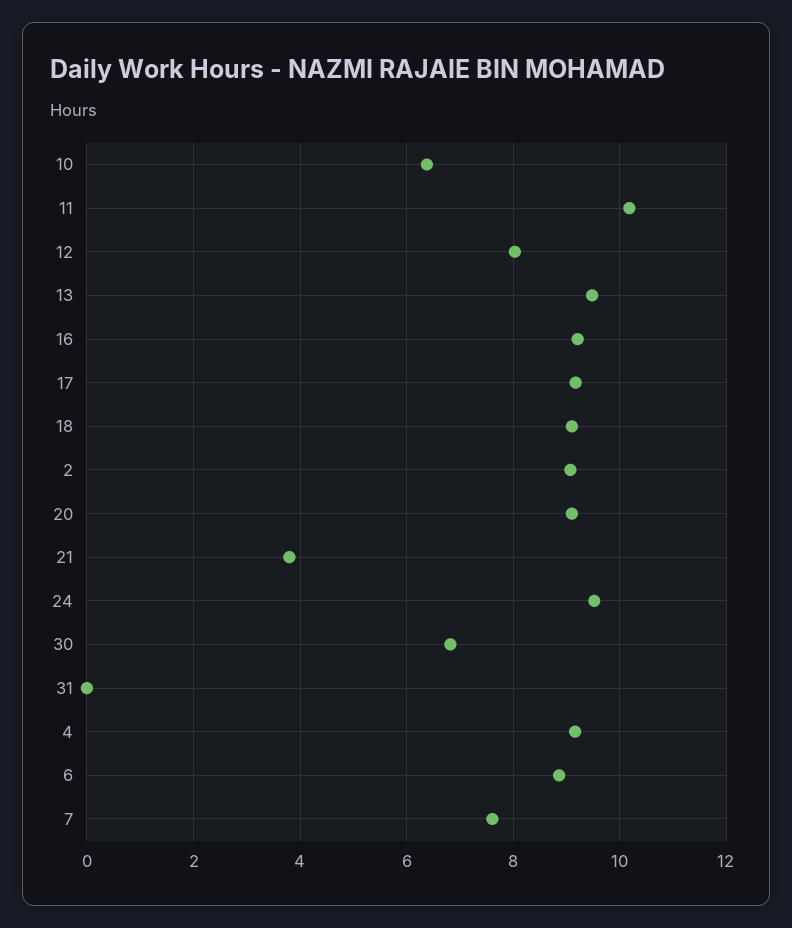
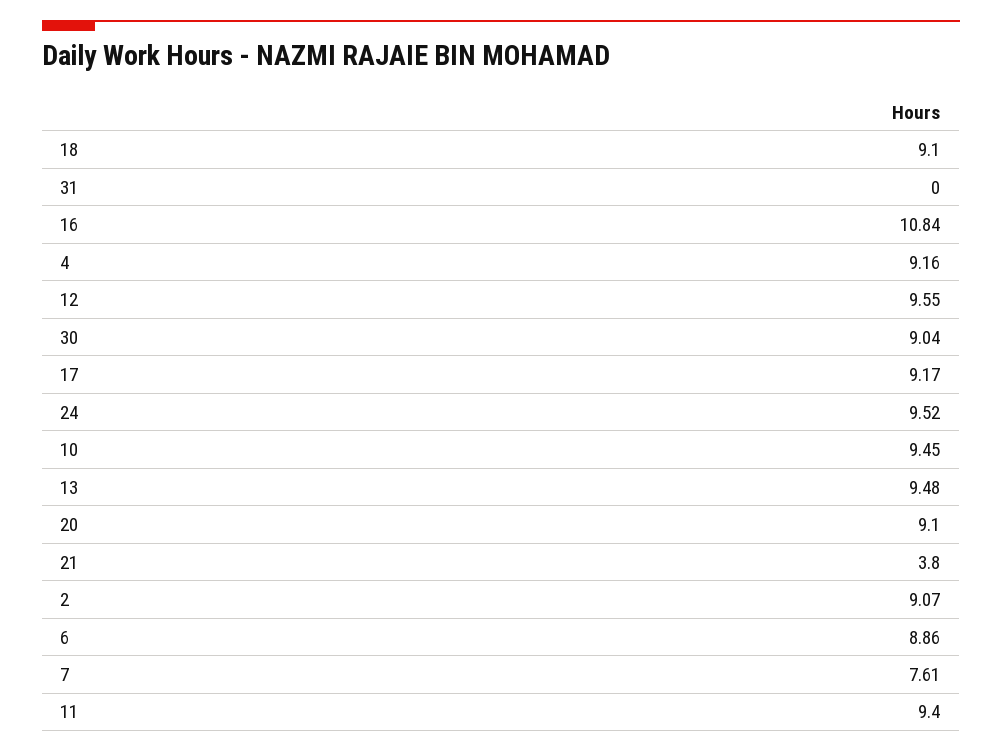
10: 6.4 -> 9.45
11: 10.2 -> 9.4
12: 8 -> 9.55
16: 9.2 -> 10.84
30: 6.8 -> 9.04

